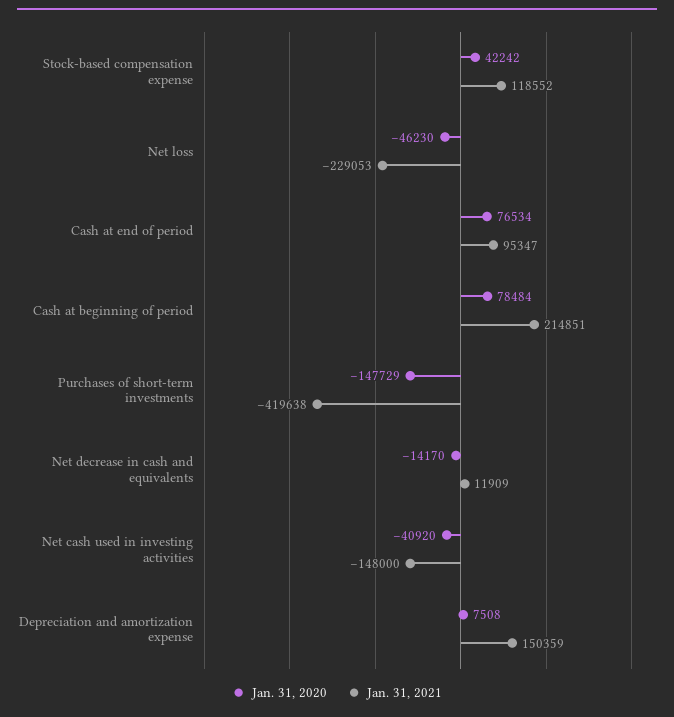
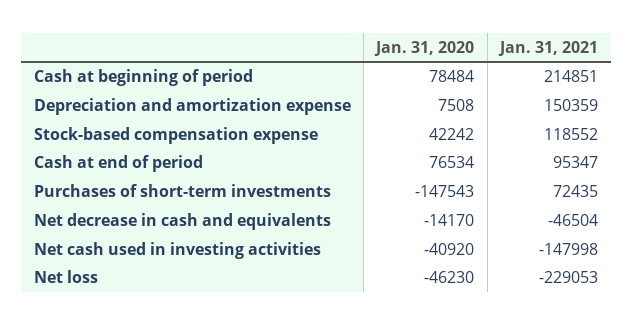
Jan. 31, 2020, Purchases of short-term investments: -147729 -> -147543
Jan. 31, 2021, Purchases of short-term investments: -419638 -> 72435
Jan. 31, 2021, Net decrease in cash and equivalents: 11909 -> -46504
Jan. 31, 2021, Net cash used in investing activities: -148000 -> -147998

